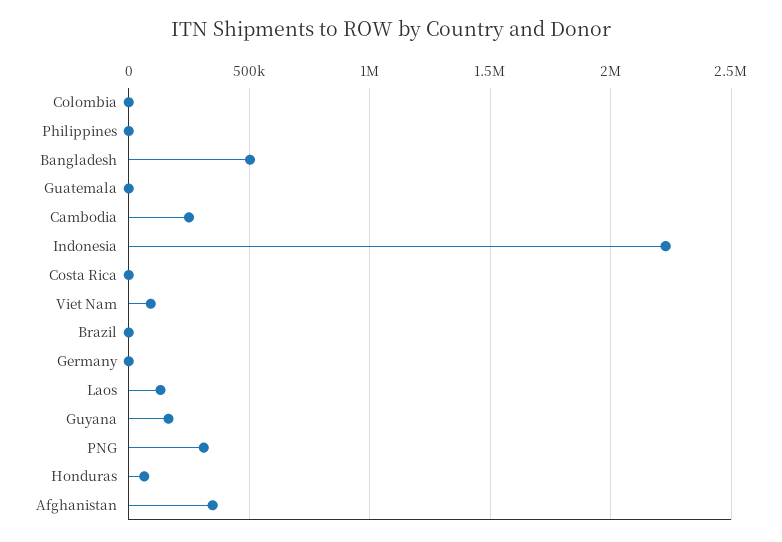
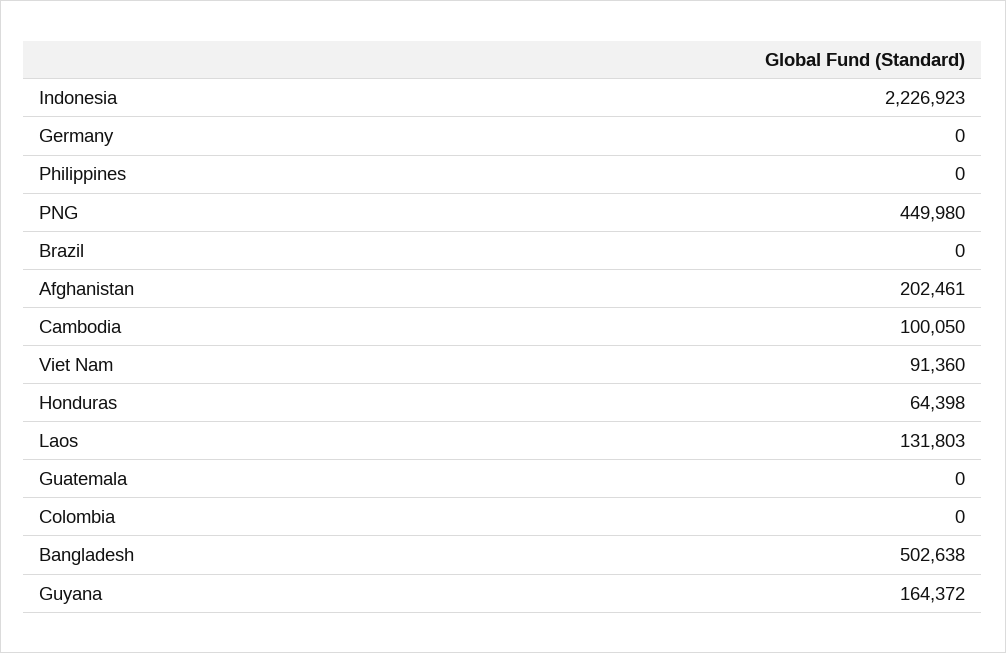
Cambodia: 250000 -> 100050
Costa Rica: 0 -> none
PNG: 300000 -> 449980
Afghanistan: 350000 -> 202461

